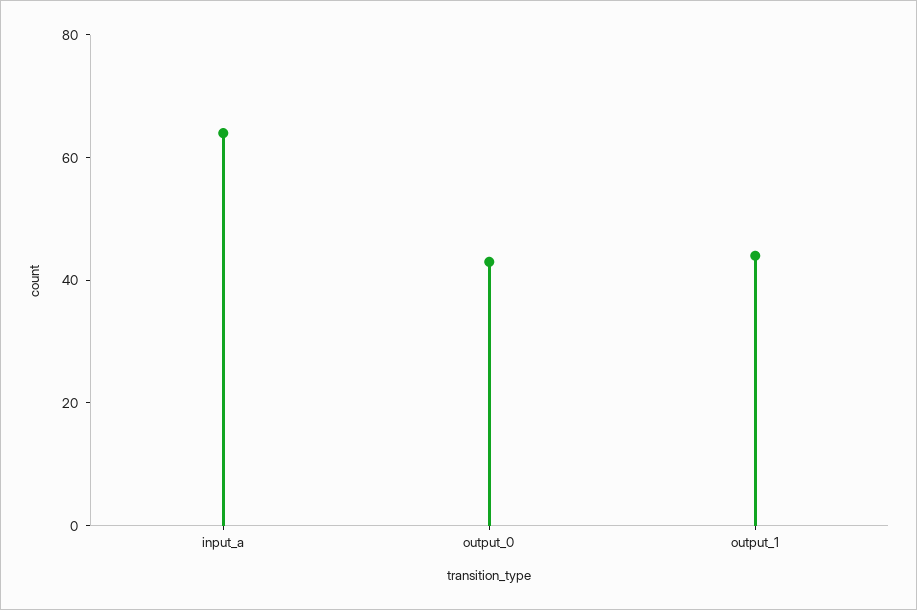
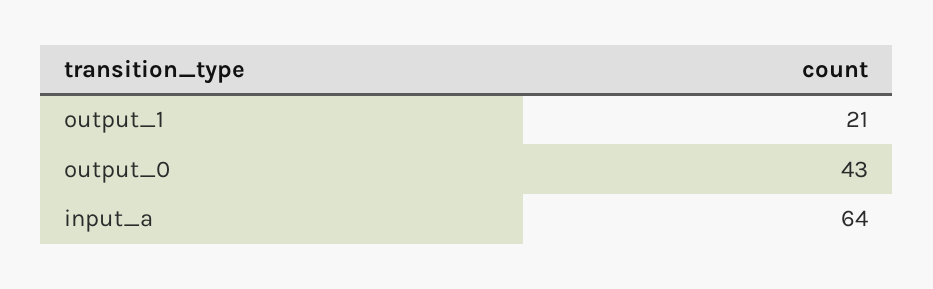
output_1: 45 -> 21

